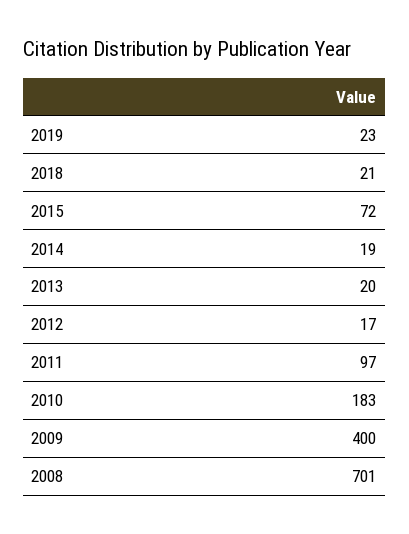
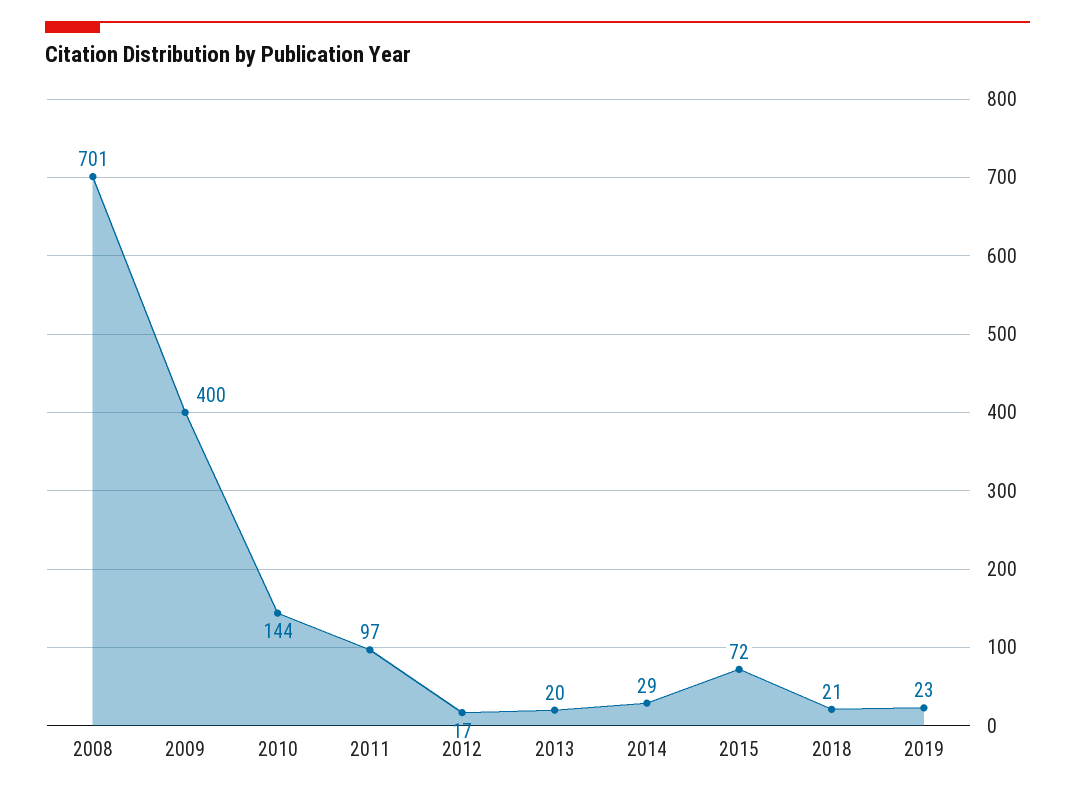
2014: 19 -> 29
2010: 183 -> 144

